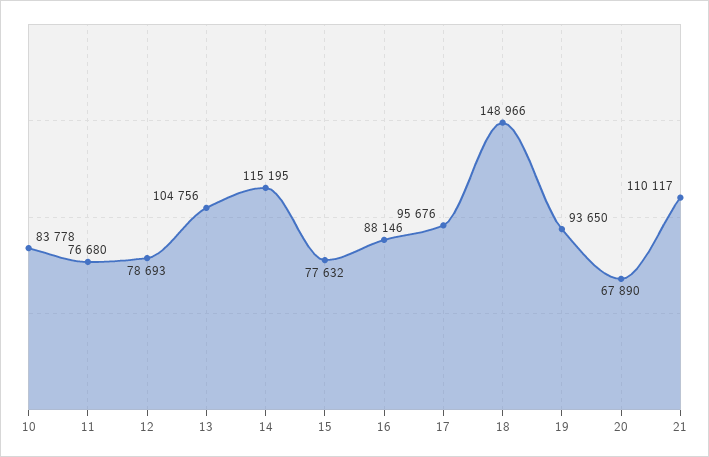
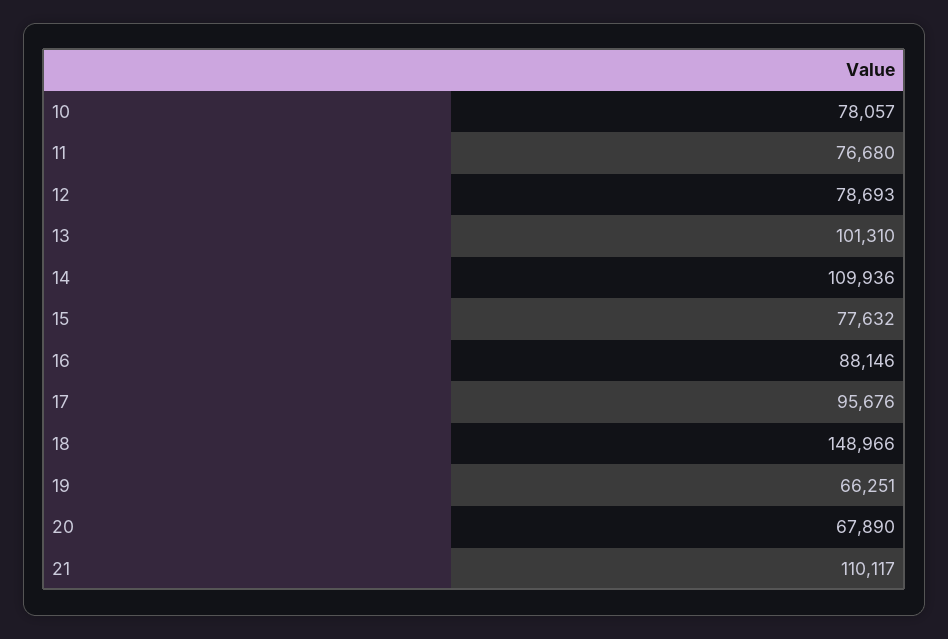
10: 83778 -> 78057
13: 104756 -> 101310
14: 115195 -> 109936
19: 93650 -> 66251

